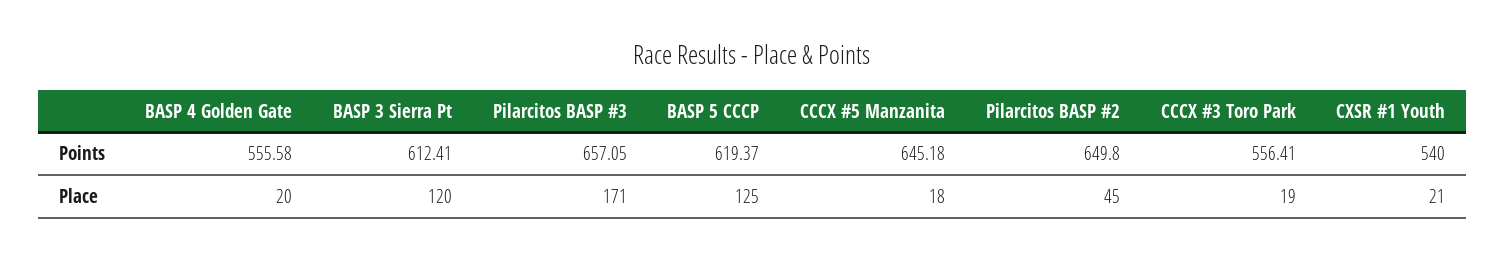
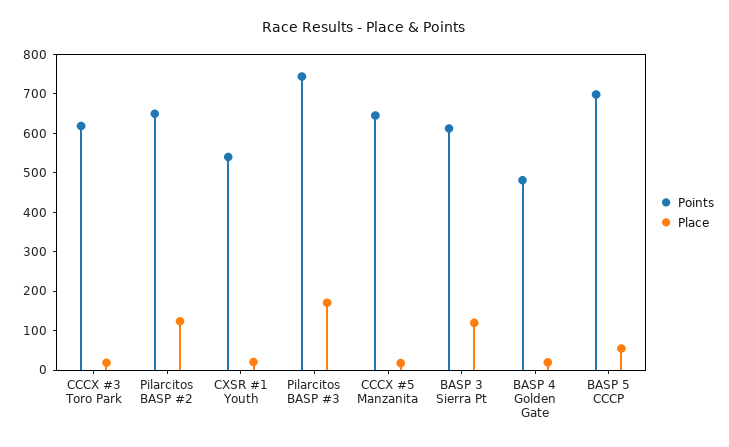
Points, BASP 4 Golden Gate: 555.58 -> 475
Points, Pilarcitos BASP #3: 657.05 -> 750
Points, BASP 5 CCCP: 619.37 -> 700
Points, CCCX #3 Toro Park: 556.41 -> 625
Place, BASP 5 CCCP: 125 -> 50
Place, Pilarcitos BASP #2: 45 -> 125

